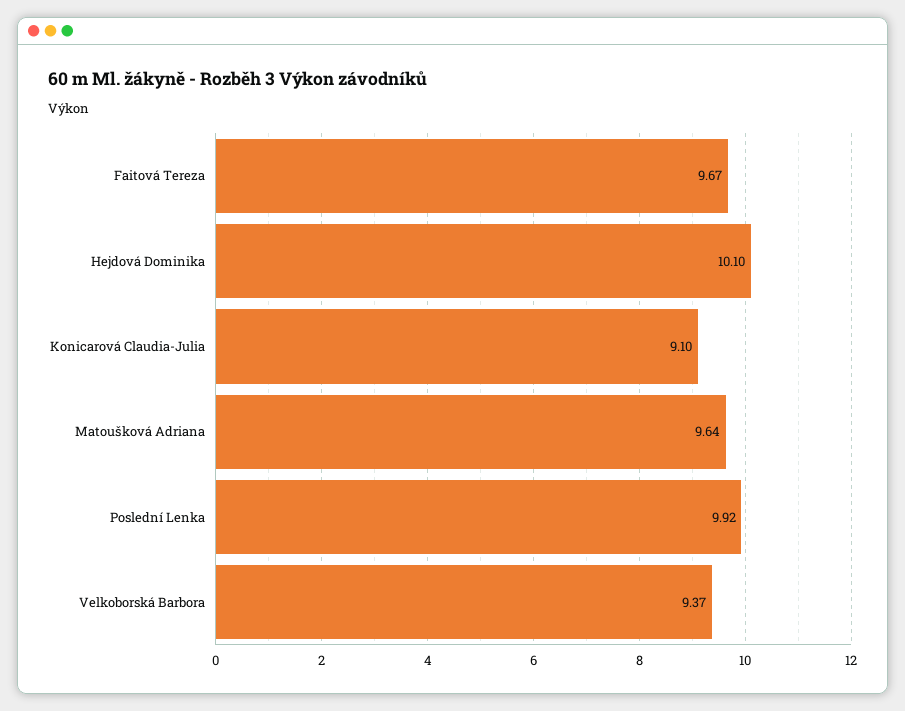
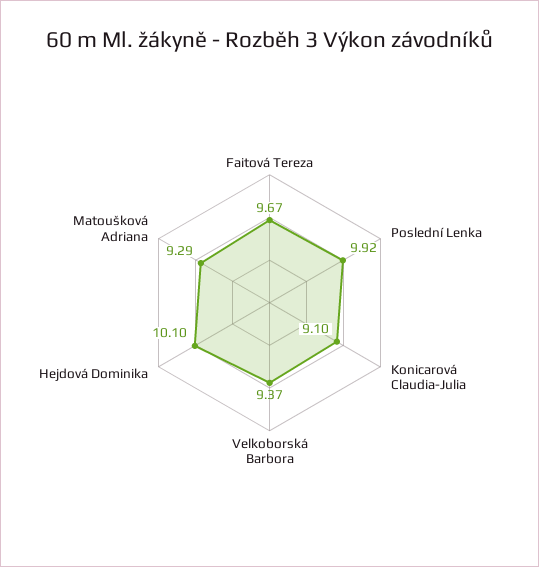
Matoušková Adriana: 9.64 -> 9.29

